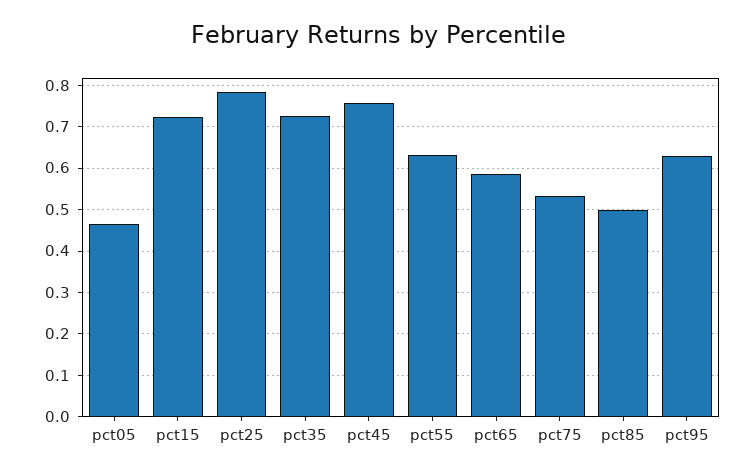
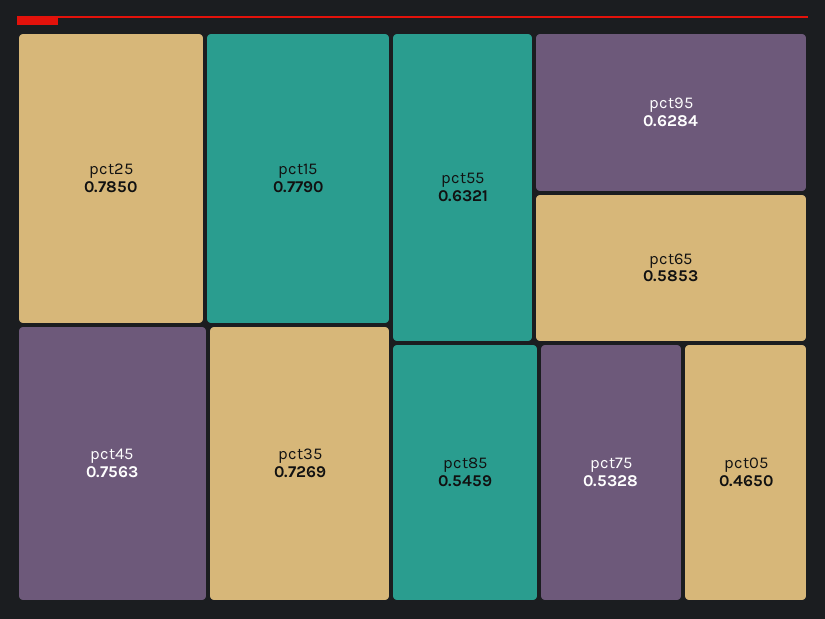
pct15: 0.72 -> 0.779
pct85: 0.5 -> 0.5459

